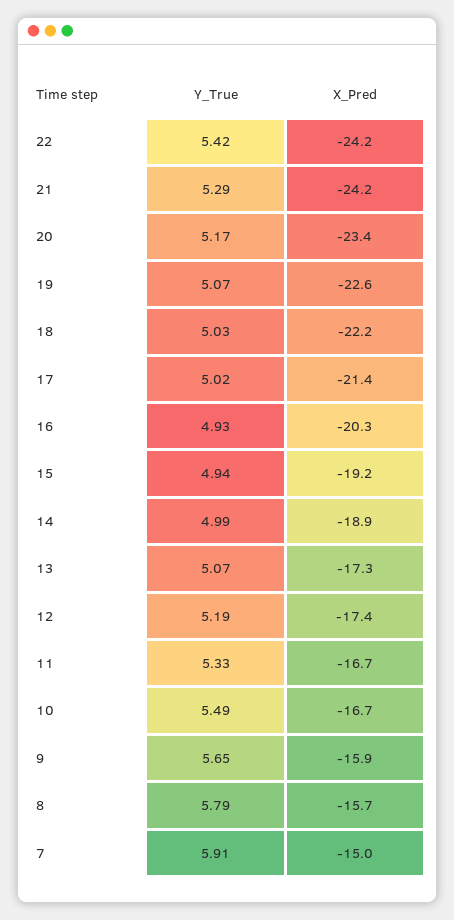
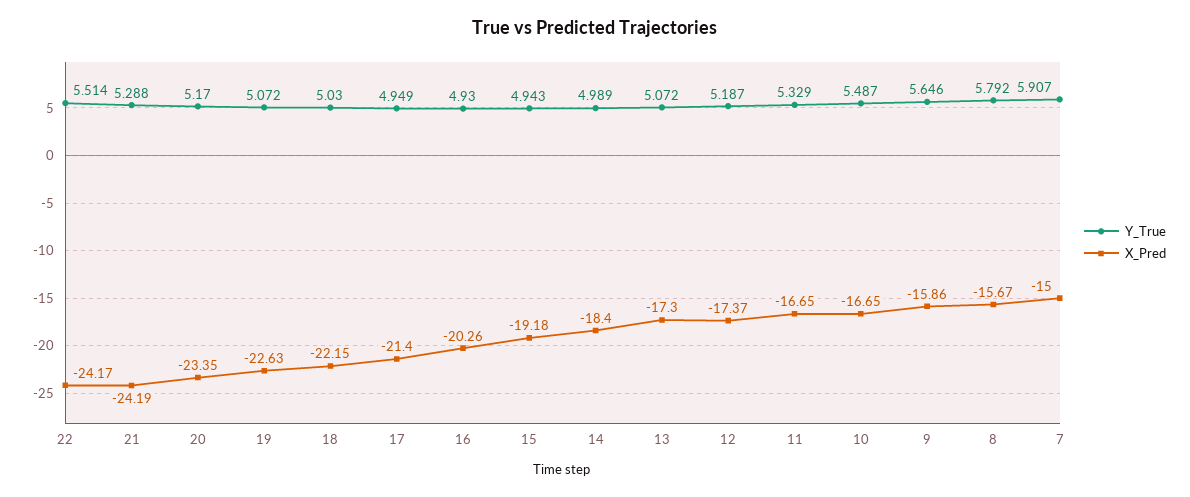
Y_True, 22: 5.42 -> 5.514
Y_True, 17: 5.02 -> 4.949
X_Pred, 14: -18.9 -> -18.4

